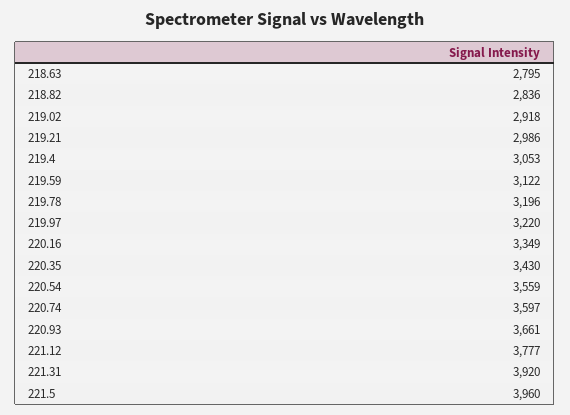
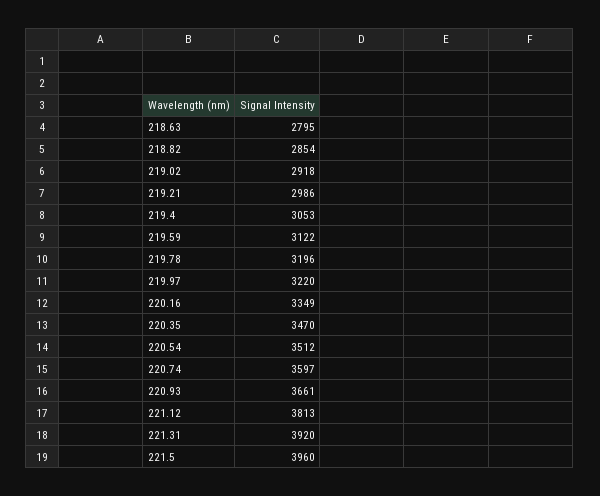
218.82: 2836 -> 2854
220.35: 3430 -> 3470
220.54: 3559 -> 3512
221.12: 3777 -> 3813

